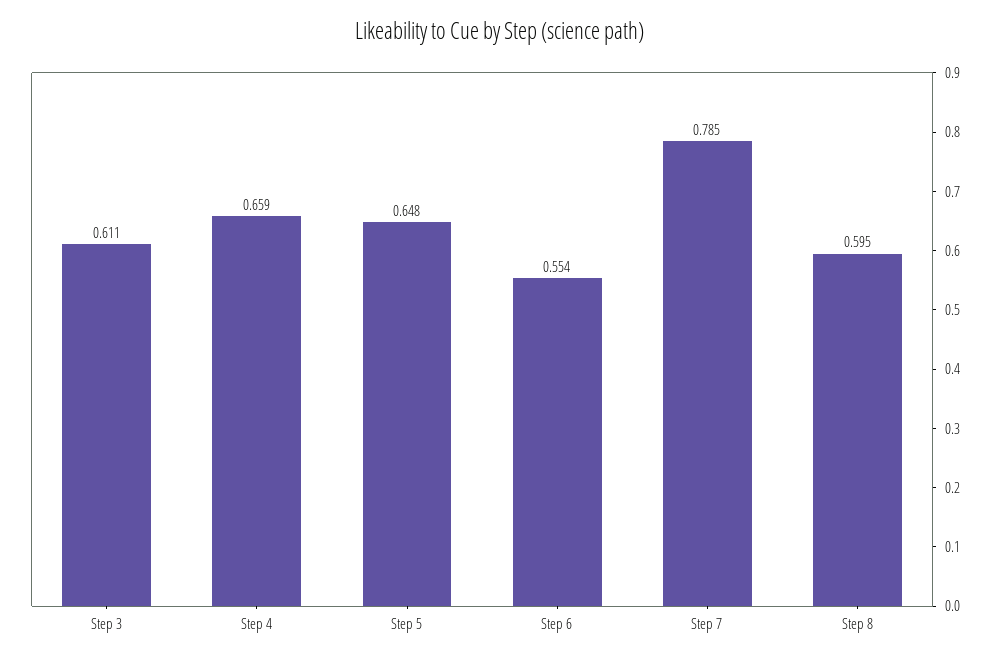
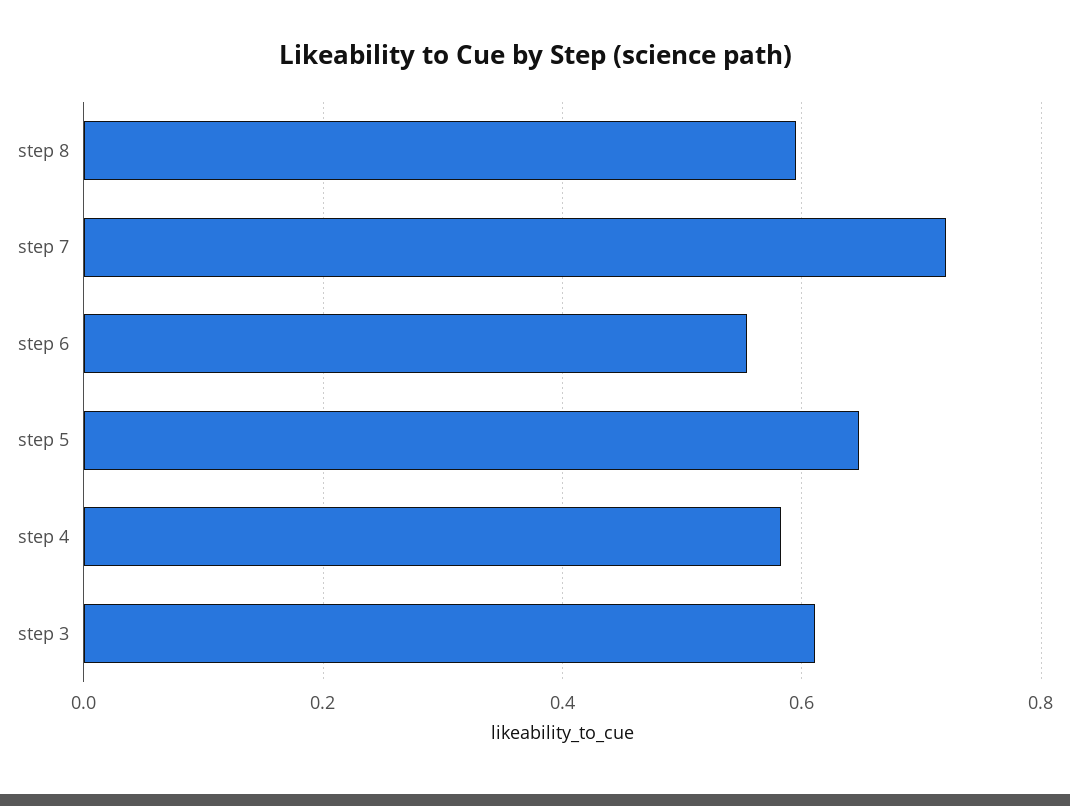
Step 4: 0.659 -> 0.58
Step 7: 0.785 -> 0.72

